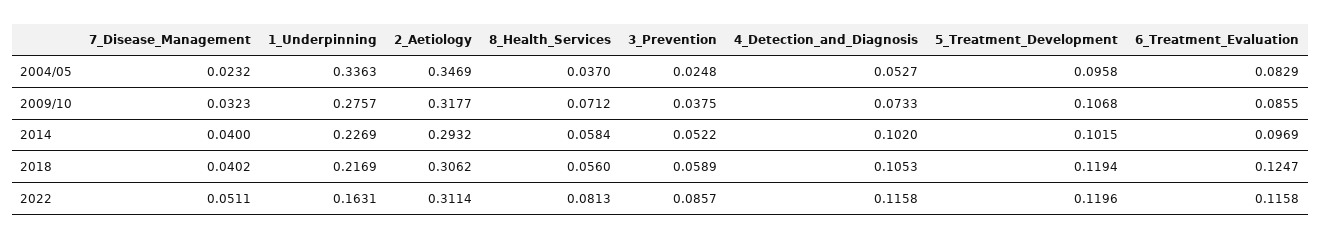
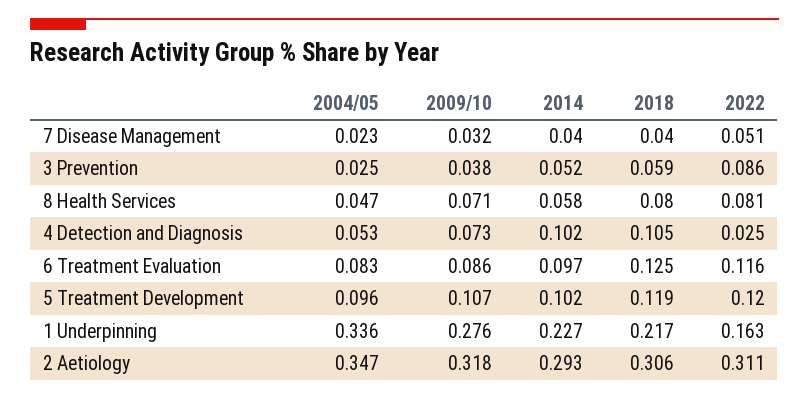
8_Health_Services, 2004/05: 0.037 -> 0.047
8_Health_Services, 2018: 0.056 -> 0.08
4_Detection_and_Diagnosis, 2022: 0.1158 -> 0.025

